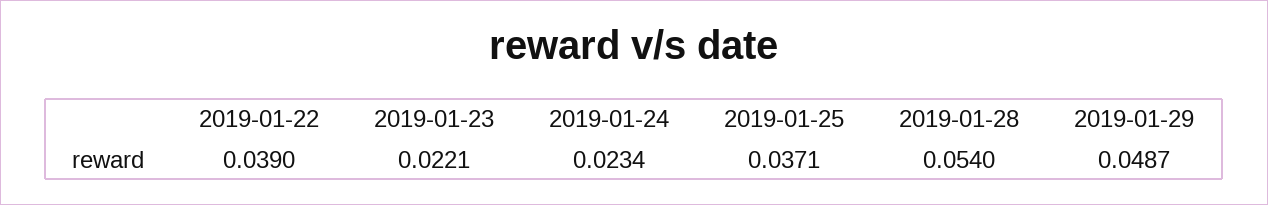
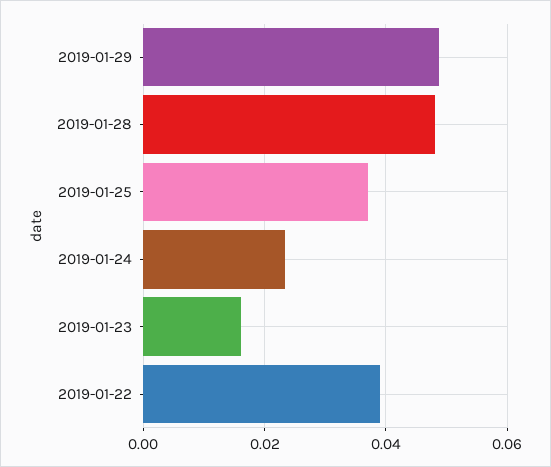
2019-01-23: 0.0221 -> 0.016
2019-01-28: 0.054 -> 0.048

